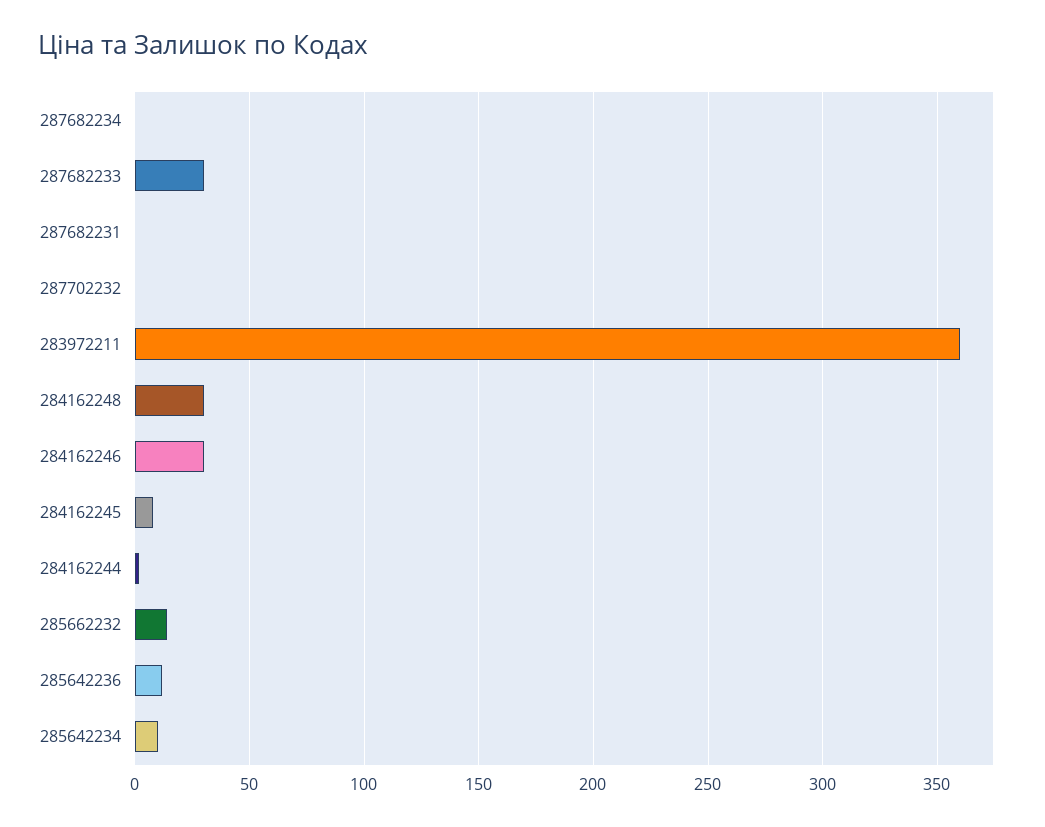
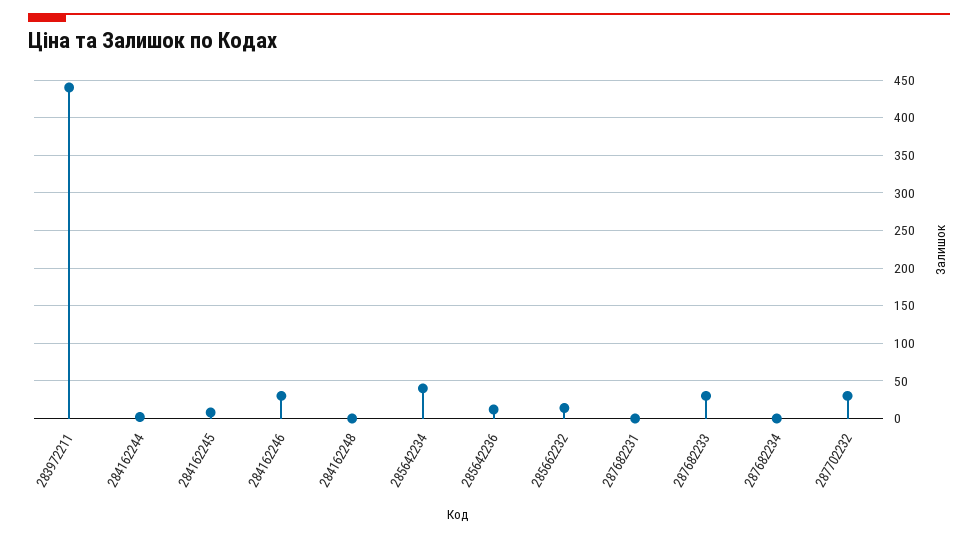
287702232: 0 -> 30
283972211: 360 -> 440
284162248: 30 -> 0
285642234: 10 -> 40

